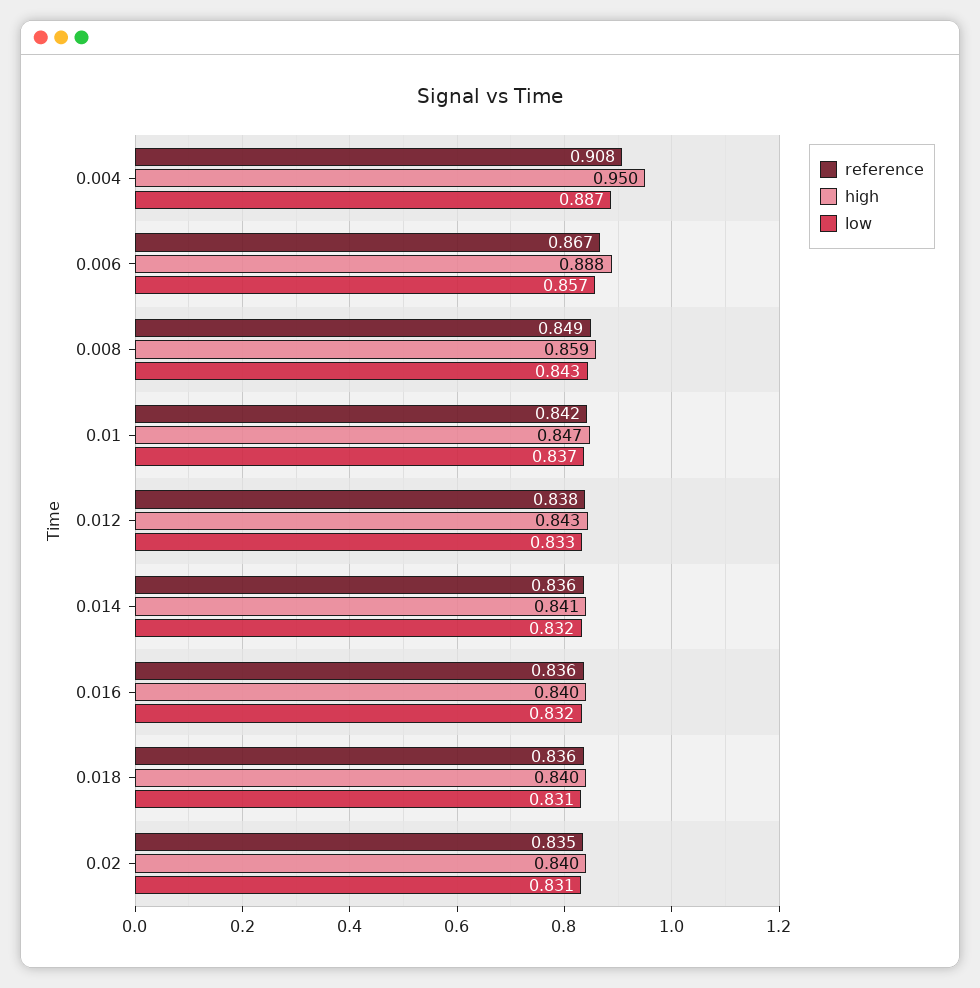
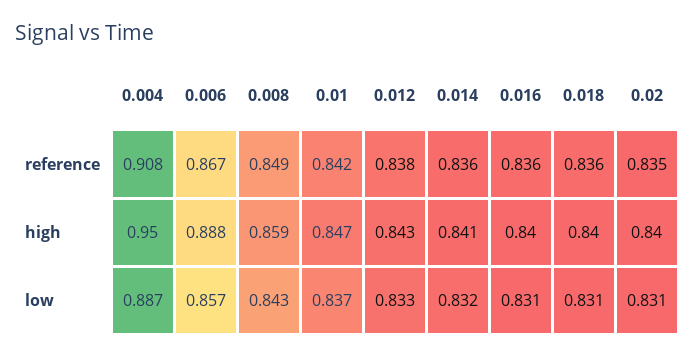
low, 0.016: 0.832 -> 0.831

